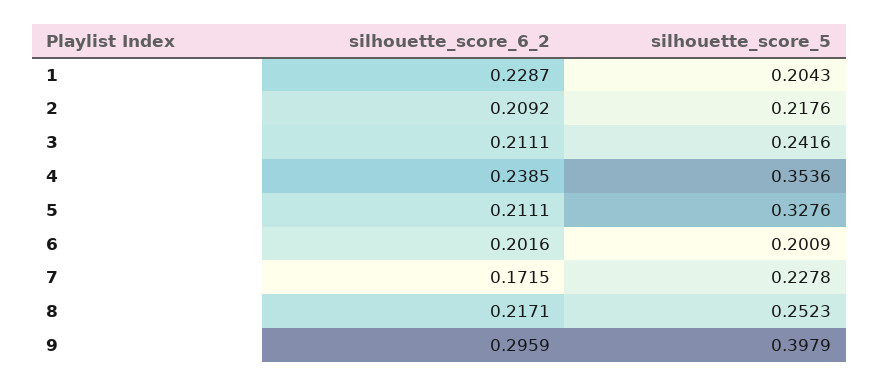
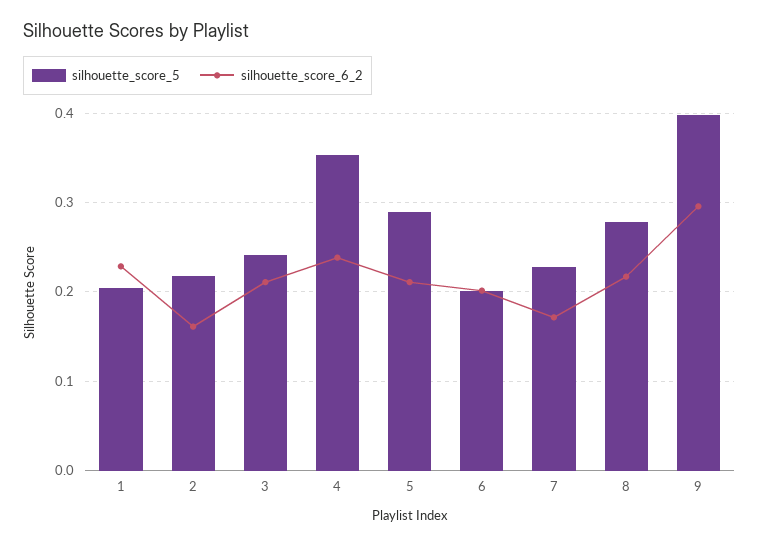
silhouette_score_6_2, 2: 0.2092 -> 0.16
silhouette_score_5, 5: 0.3276 -> 0.29
silhouette_score_5, 8: 0.2523 -> 0.28

